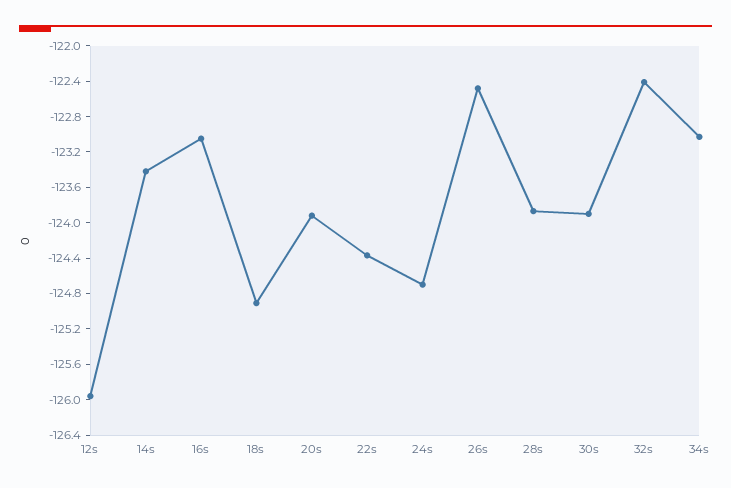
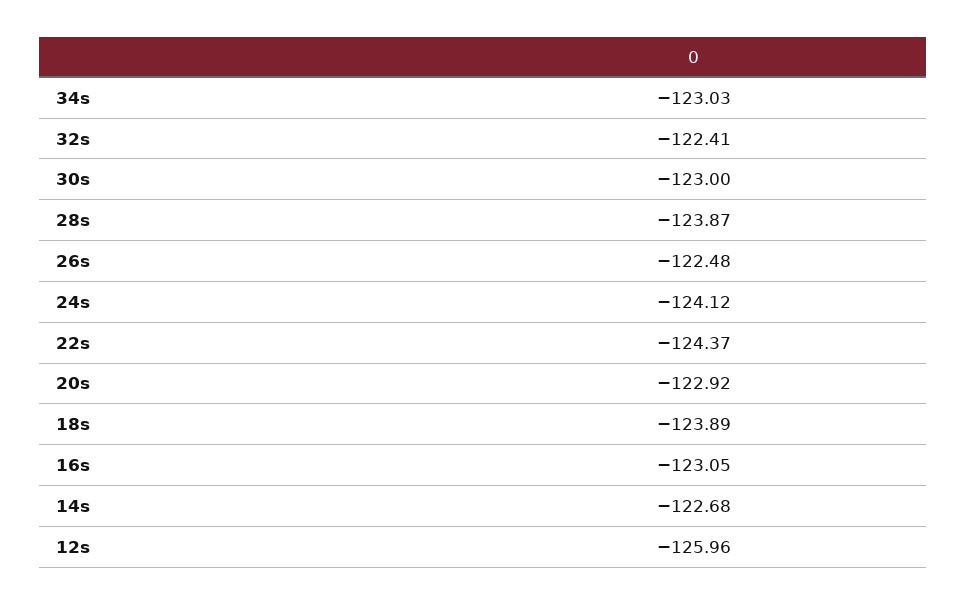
14s: -123.4 -> -122.68
18s: -124.9 -> -123.89
20s: -123.9 -> -122.92
24s: -124.7 -> -124.12
30s: -123.9 -> -123

